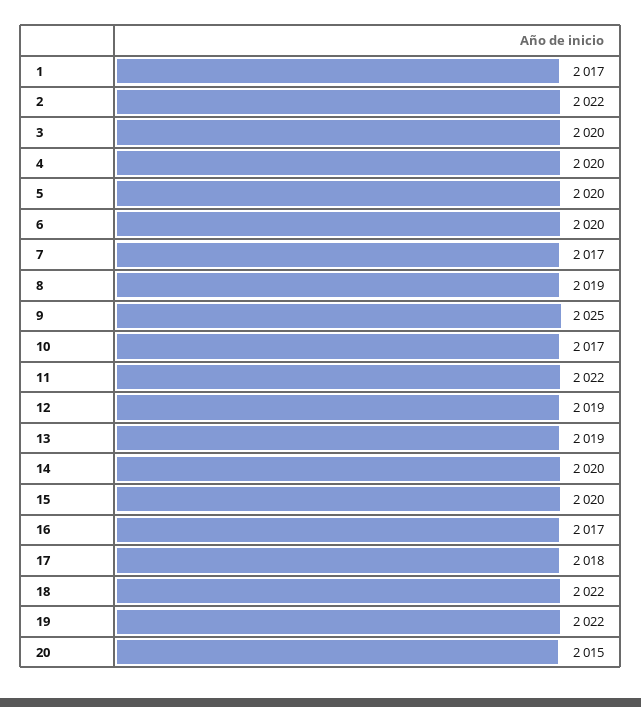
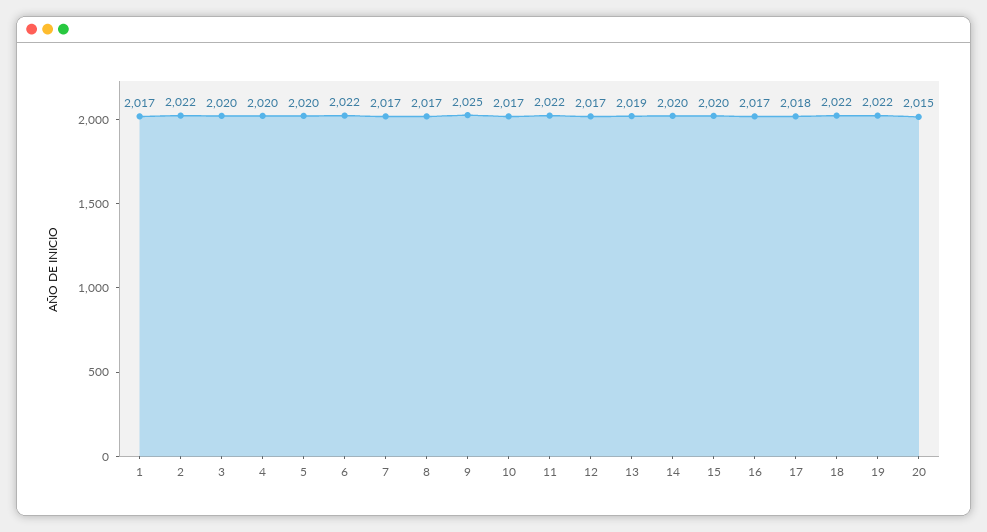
6: 2020 -> 2022
8: 2019 -> 2017
12: 2019 -> 2017

